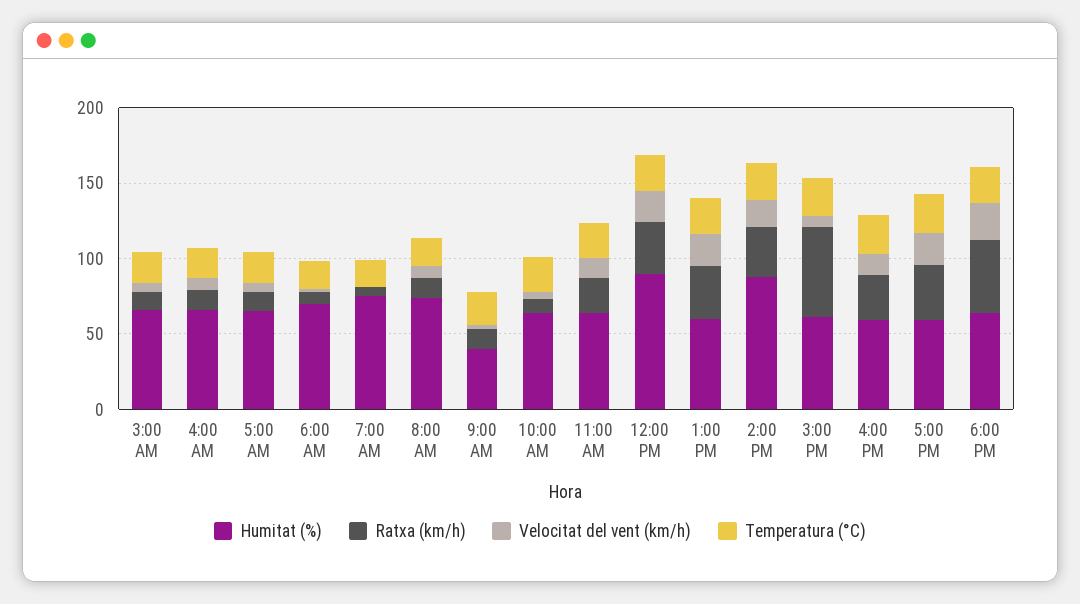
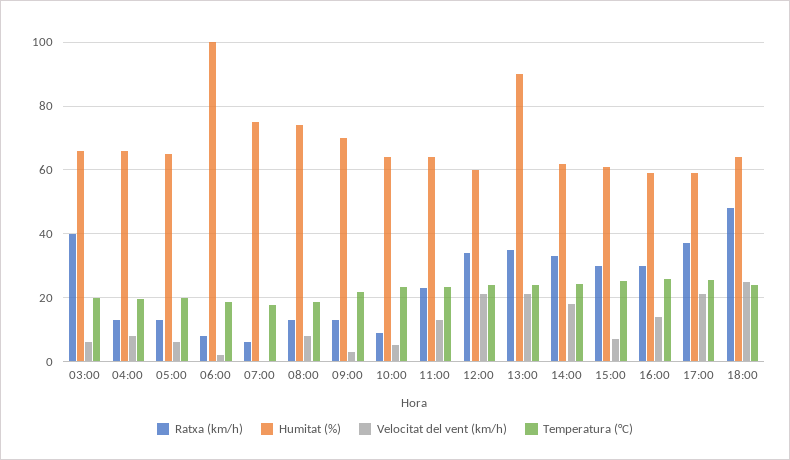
Ratxa (km/h), 3:00 AM: 10 -> 40
Humitat (%), 6:00 AM: 70 -> 100
Humitat (%), 9:00 AM: 40 -> 70
Humitat (%), 12:00 PM: 90 -> 60
Humitat (%), 1:00 PM: 60 -> 90
Humitat (%), 2:00 PM: 90 -> 62
Ratxa (km/h), 3:00 PM: 60 -> 30

